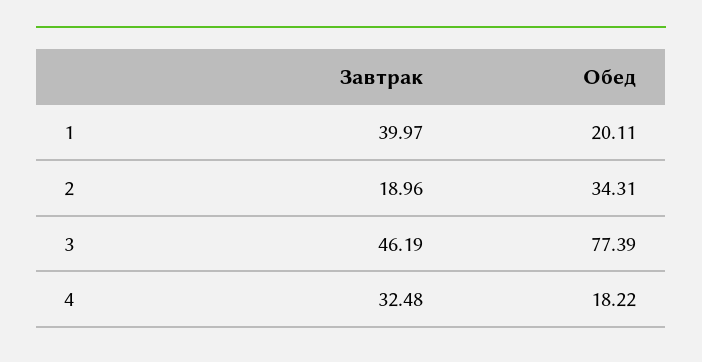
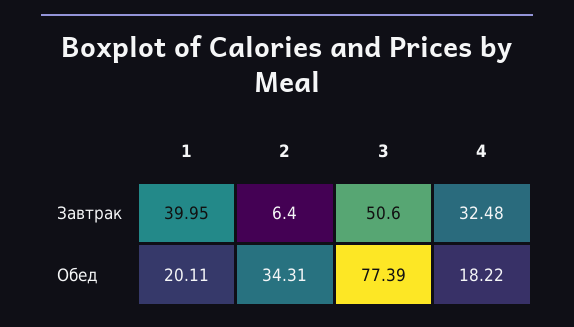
Завтрак, 1: 39.97 -> 39.95
Завтрак, 2: 18.96 -> 6.4
Завтрак, 3: 46.19 -> 50.6

